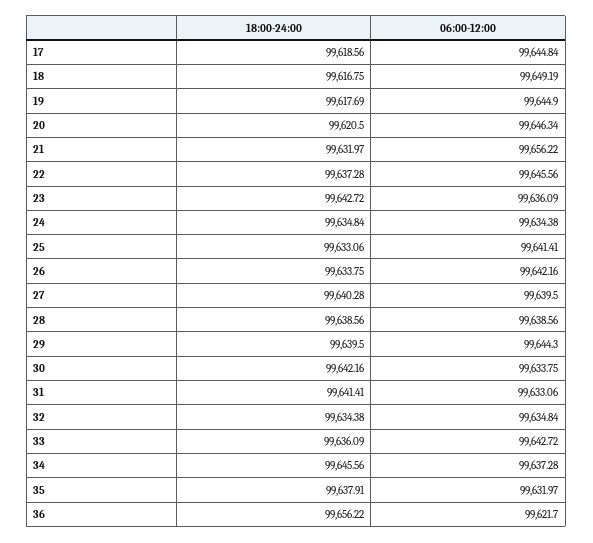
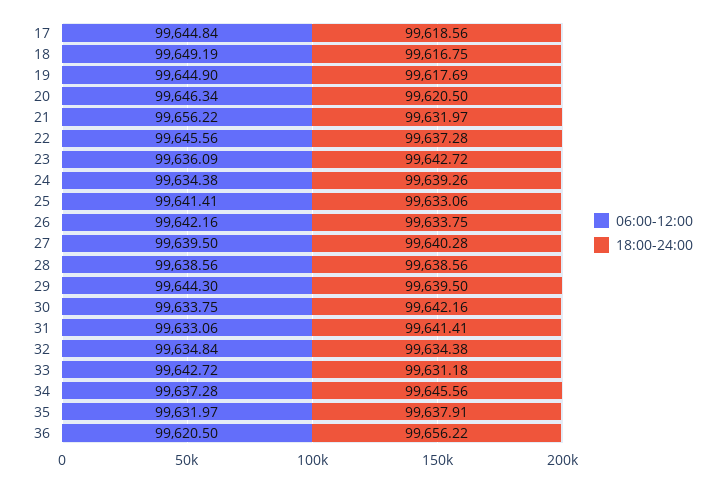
18:00-24:00, 24: 99634.84 -> 99639.26
18:00-24:00, 33: 99636.09 -> 99631.18
06:00-12:00, 36: 99621.7 -> 99620.5

